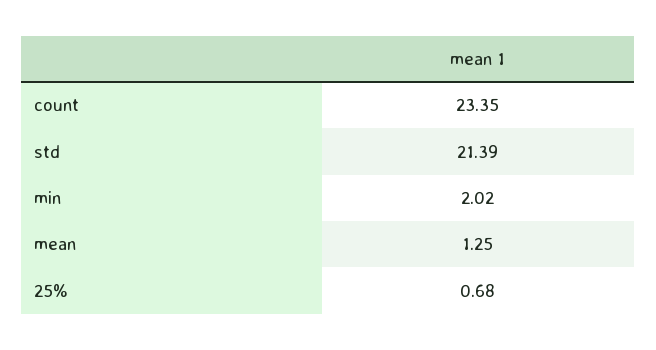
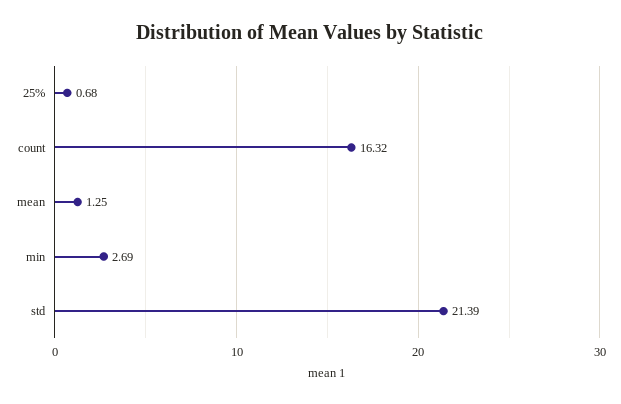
count: 23.35 -> 16.32
min: 2.02 -> 2.69

